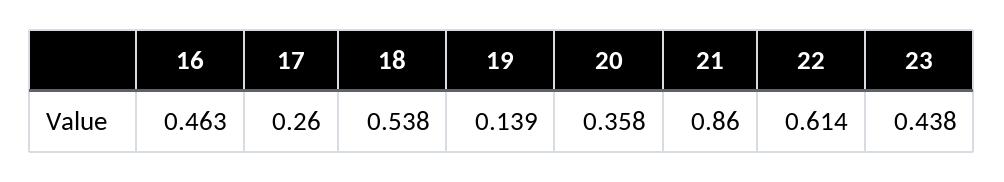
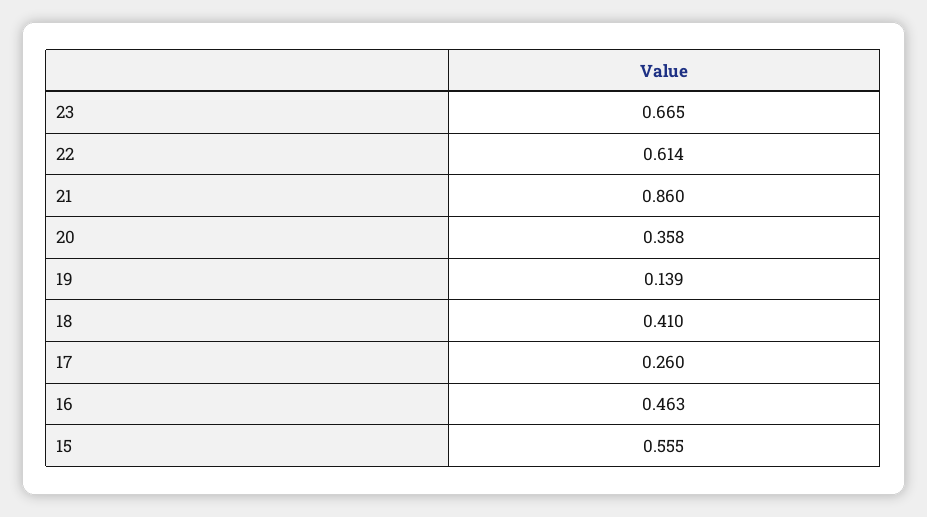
18: 0.538 -> 0.41
23: 0.438 -> 0.665
15: none -> 0.555

